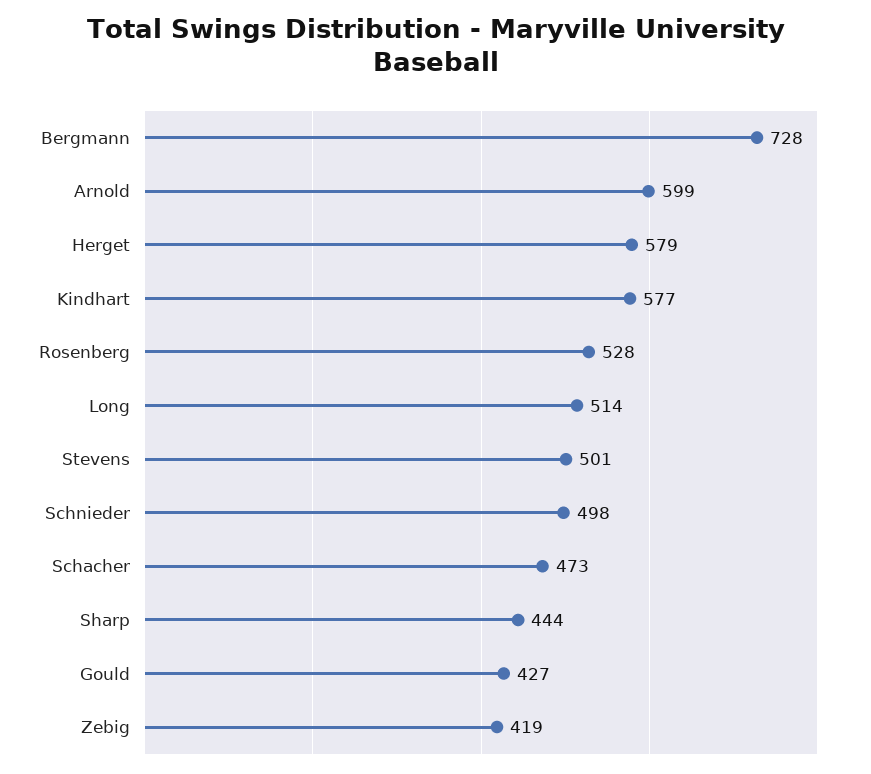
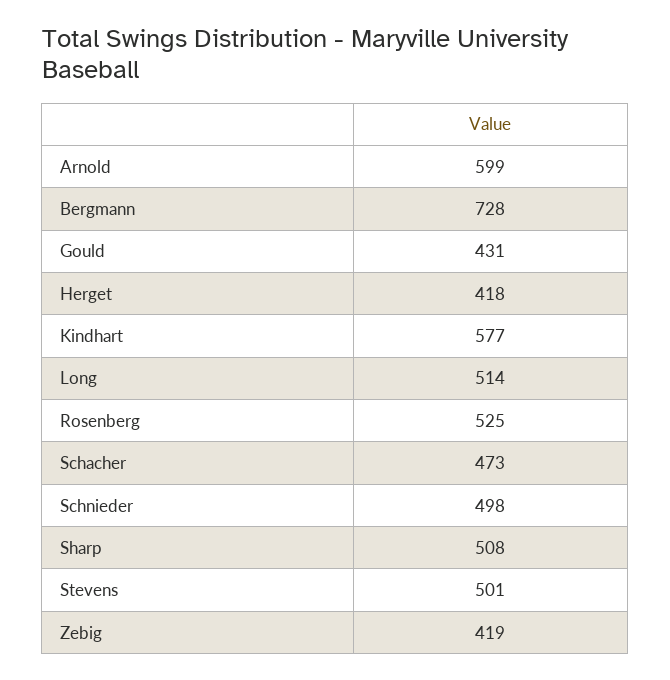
Herget: 579 -> 418
Rosenberg: 528 -> 525
Sharp: 444 -> 508
Gould: 427 -> 431

